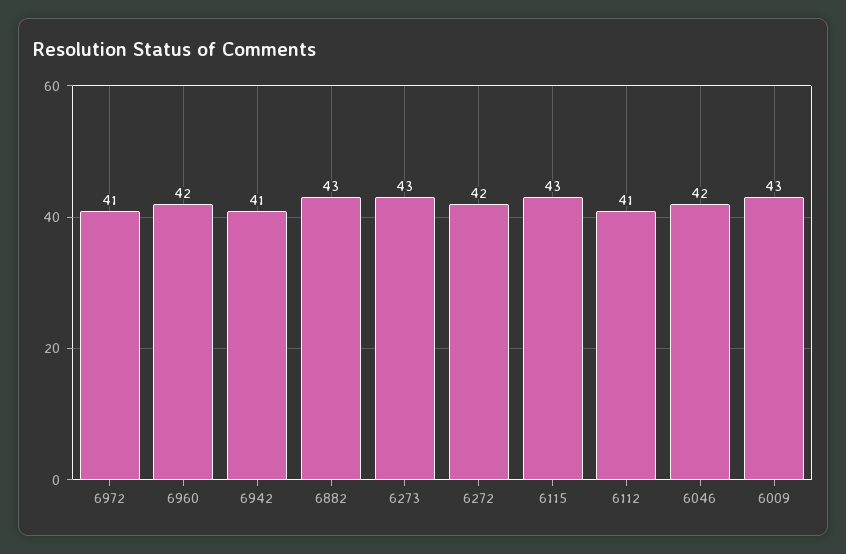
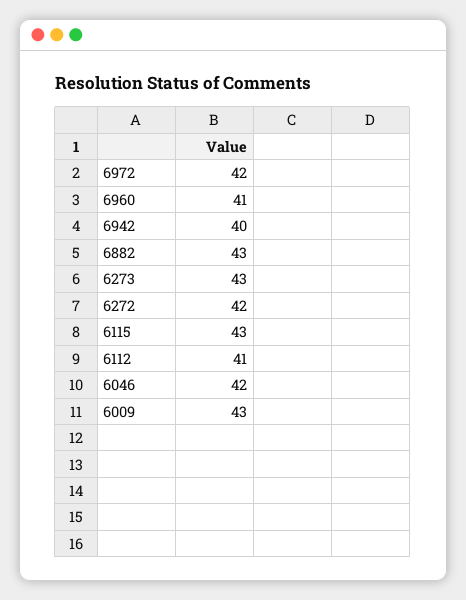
6972: 41 -> 42
6960: 42 -> 41
6942: 41 -> 40

